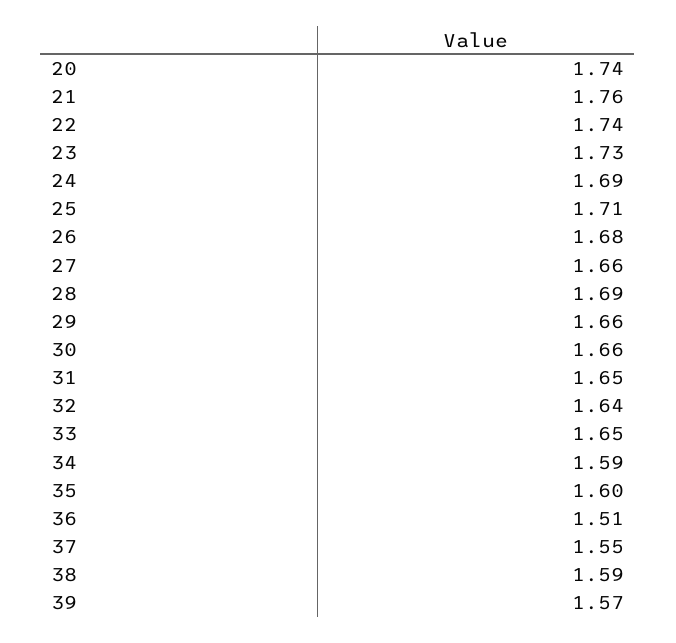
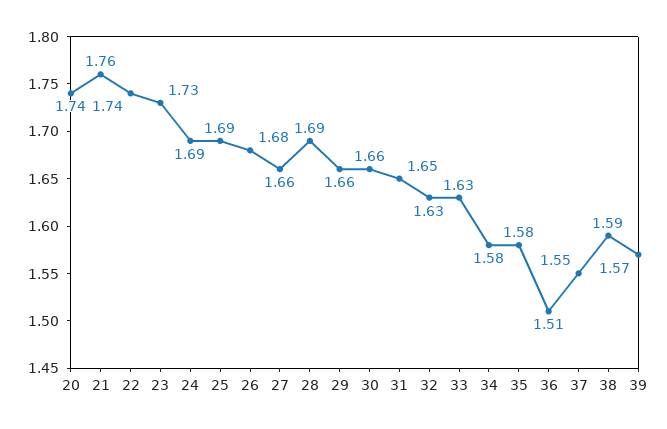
25: 1.71 -> 1.69
32: 1.64 -> 1.63
33: 1.65 -> 1.63
34: 1.59 -> 1.58
35: 1.6 -> 1.58

